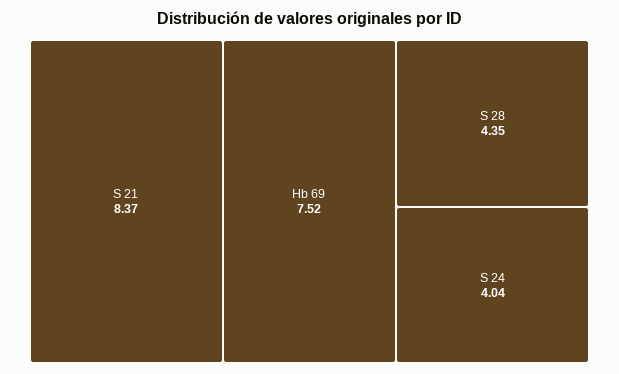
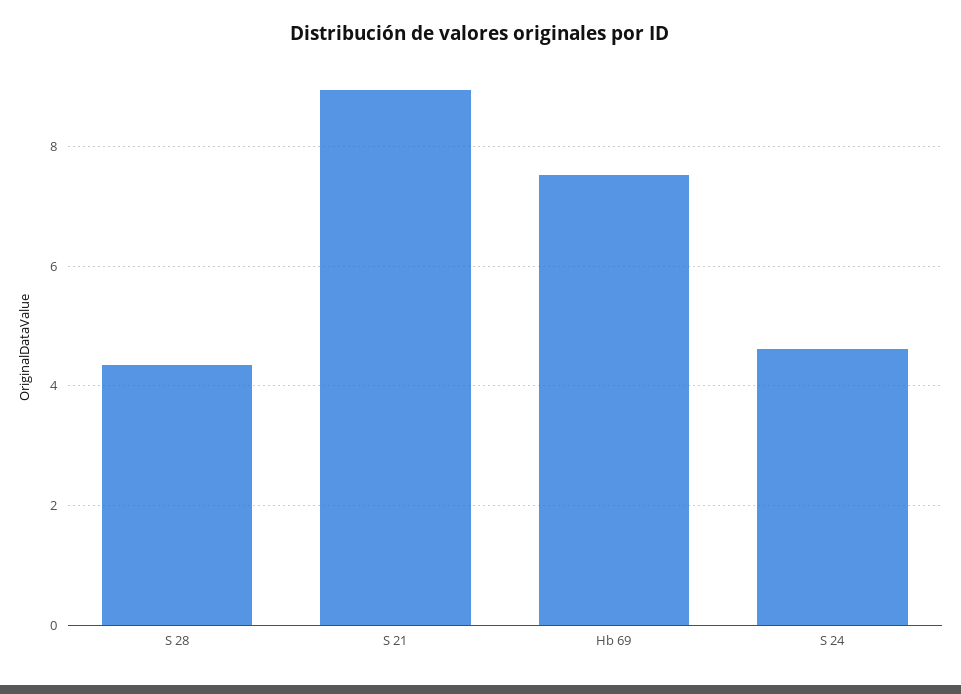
S 21: 8.37 -> 9
S 24: 4.04 -> 4.6

